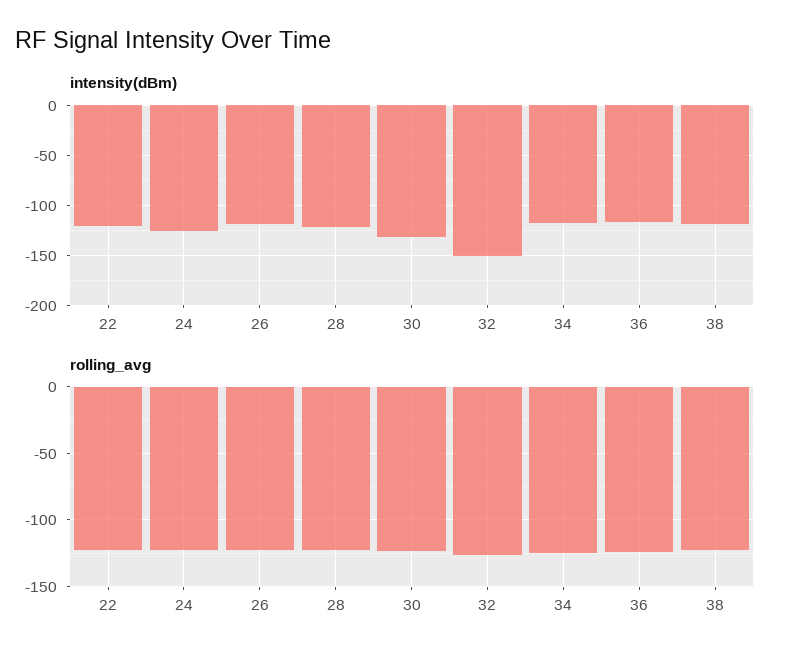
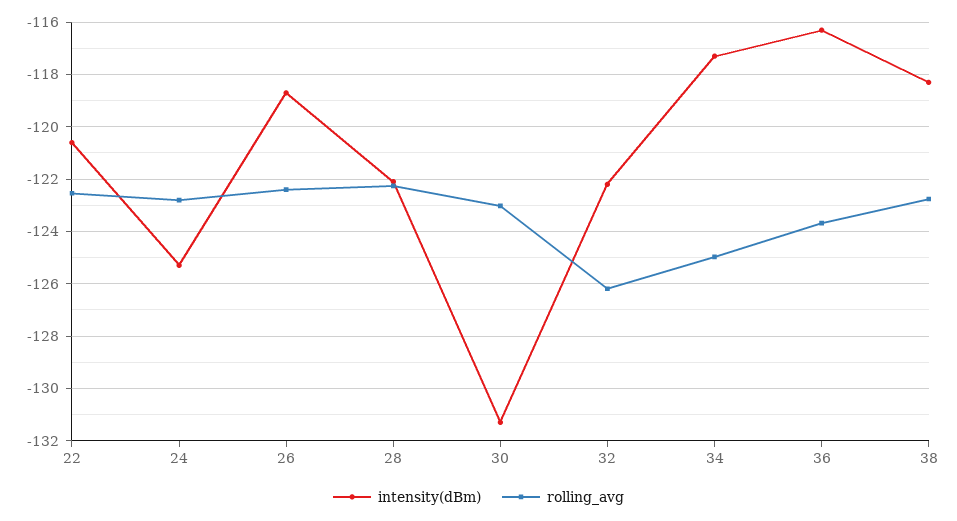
intensity(dBm), 32: -150 -> -122.25

